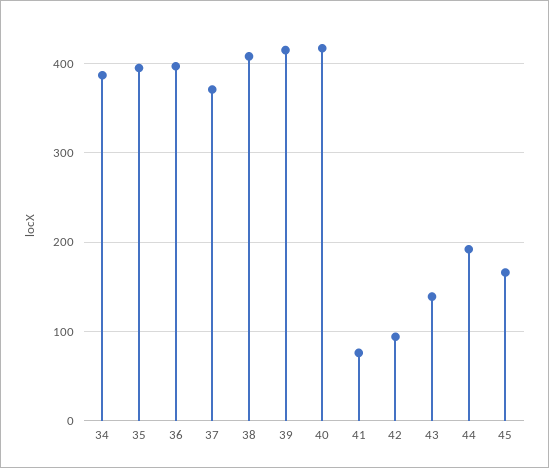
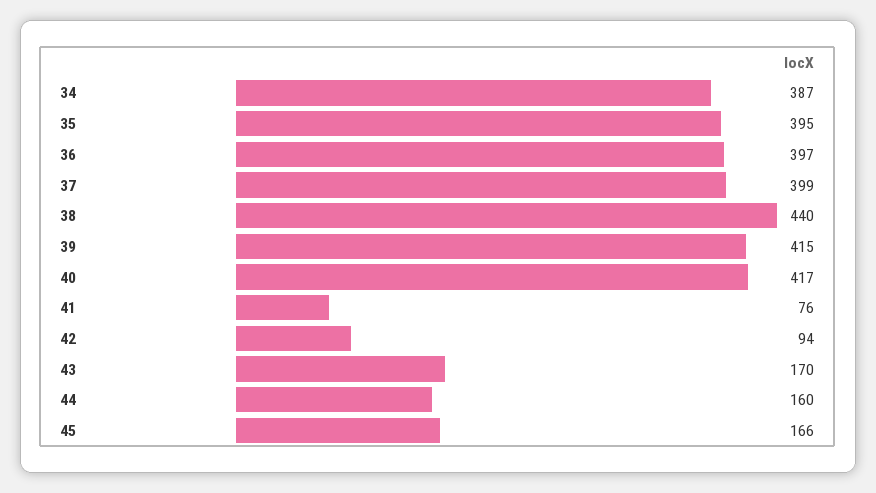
37: 370 -> 399
38: 410 -> 440
43: 140 -> 170
44: 190 -> 160

